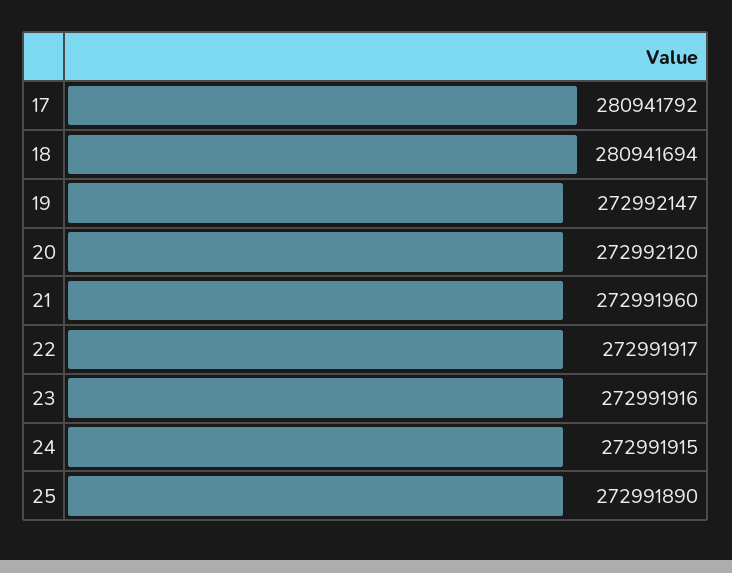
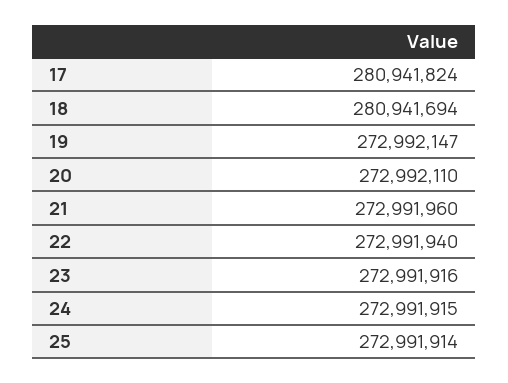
17: 280941792 -> 280941824
20: 272992120 -> 272992110
22: 272991917 -> 272991940
25: 272991890 -> 272991914

